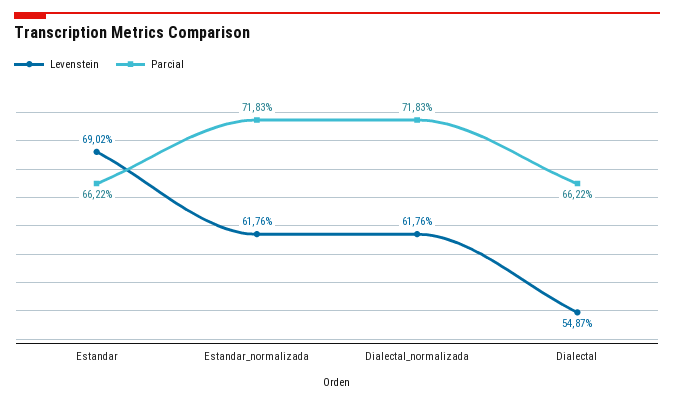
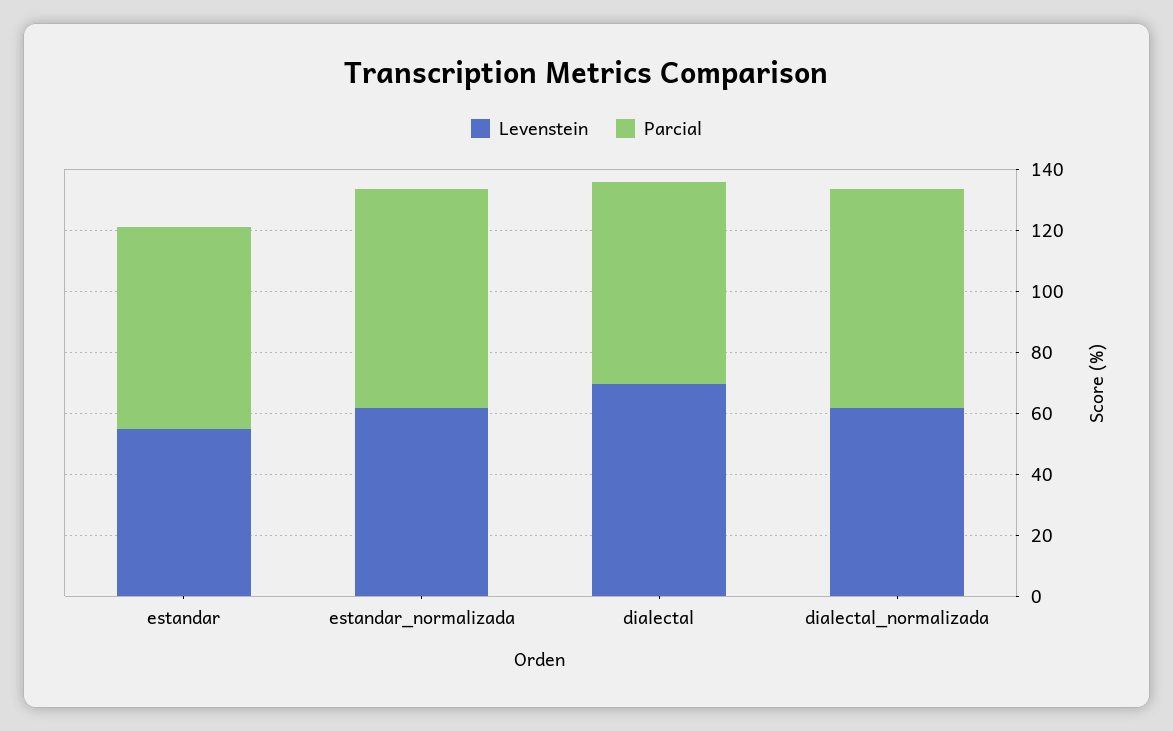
Levenstein, Estandar: 69.02 -> 55
Levenstein, Dialectal: 54.87 -> 70

